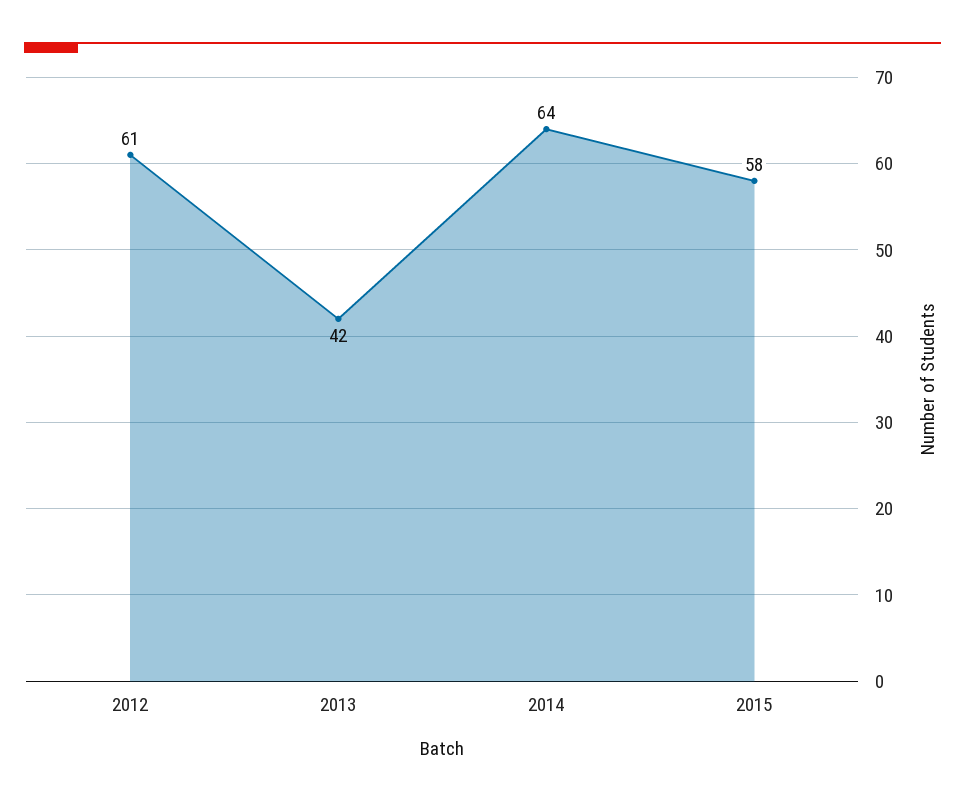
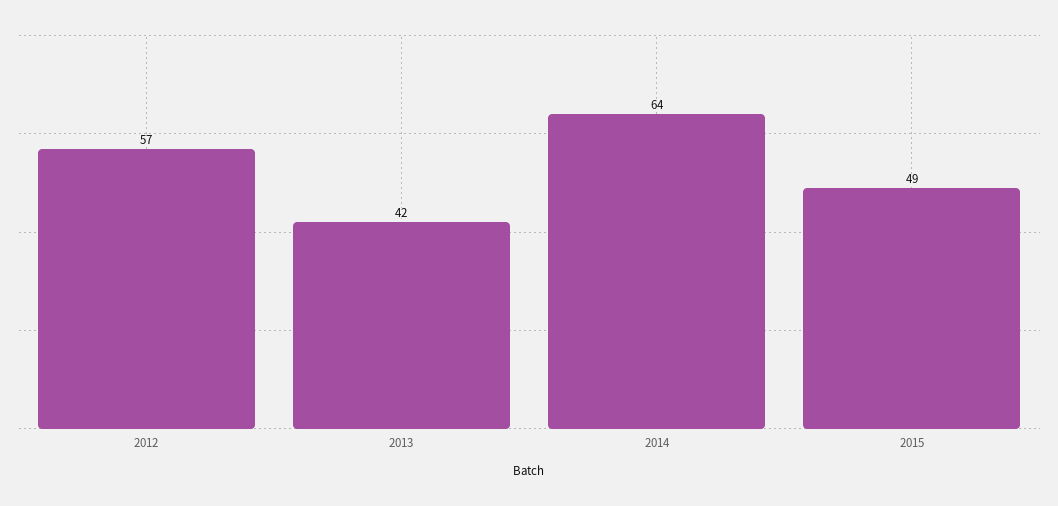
2012: 61 -> 57
2015: 58 -> 49

